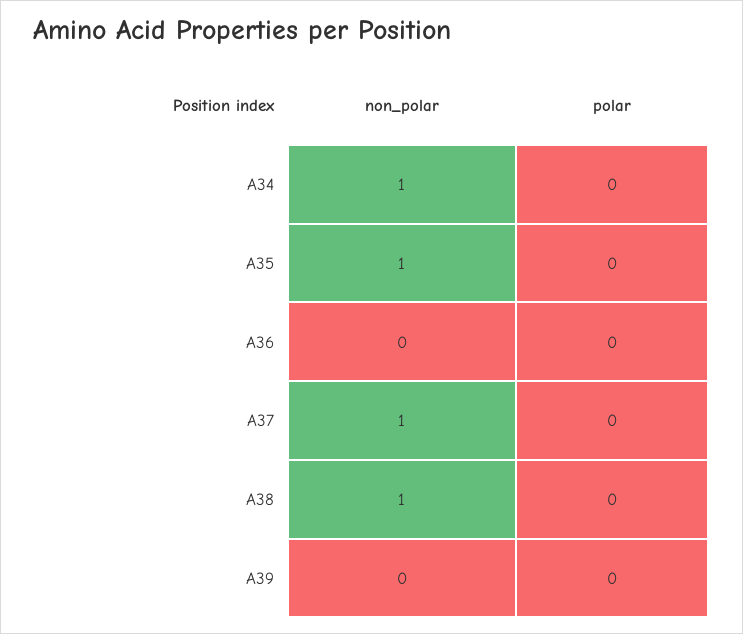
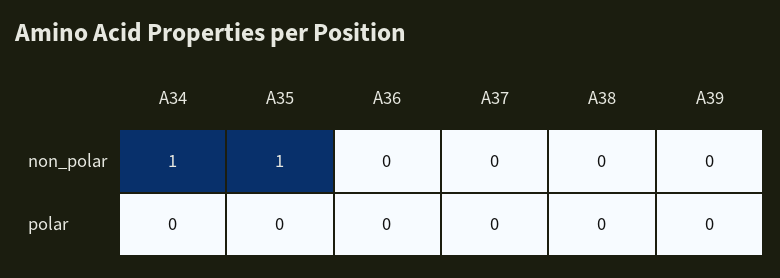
non_polar, A37: 1 -> 0
non_polar, A38: 1 -> 0

